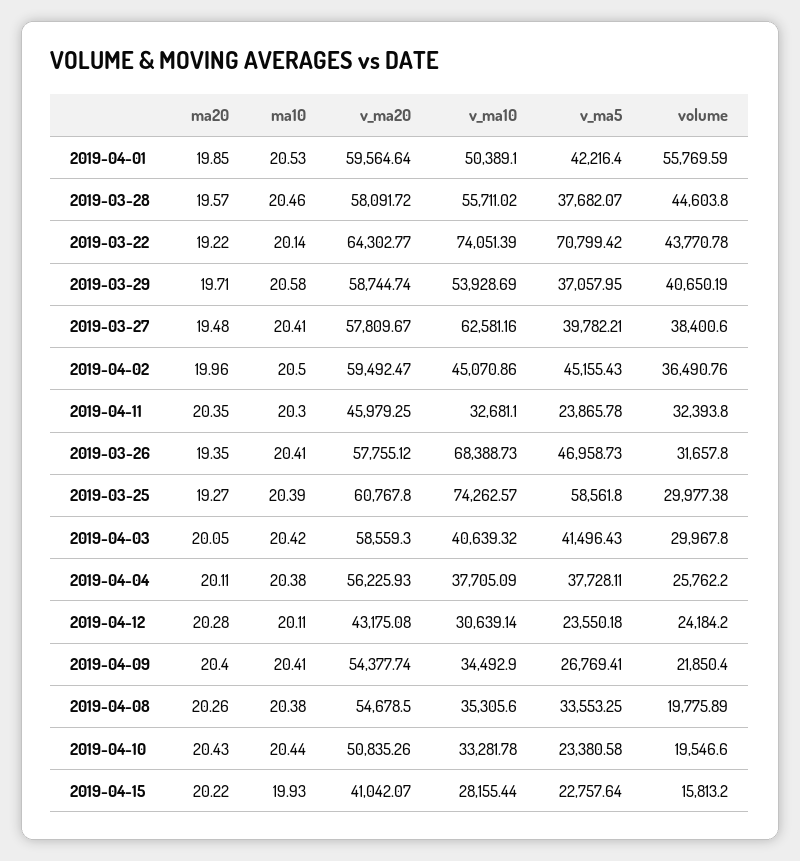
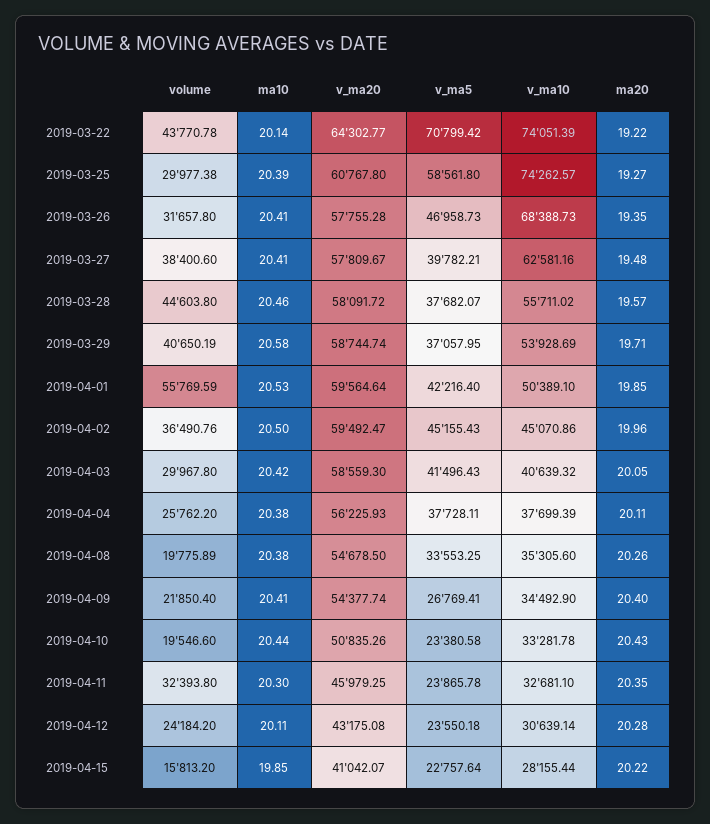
v_ma20, 2019-03-26: 57755.12 -> 57755.28
v_ma10, 2019-04-04: 37705.09 -> 37699.39
ma10, 2019-04-15: 19.93 -> 19.85

